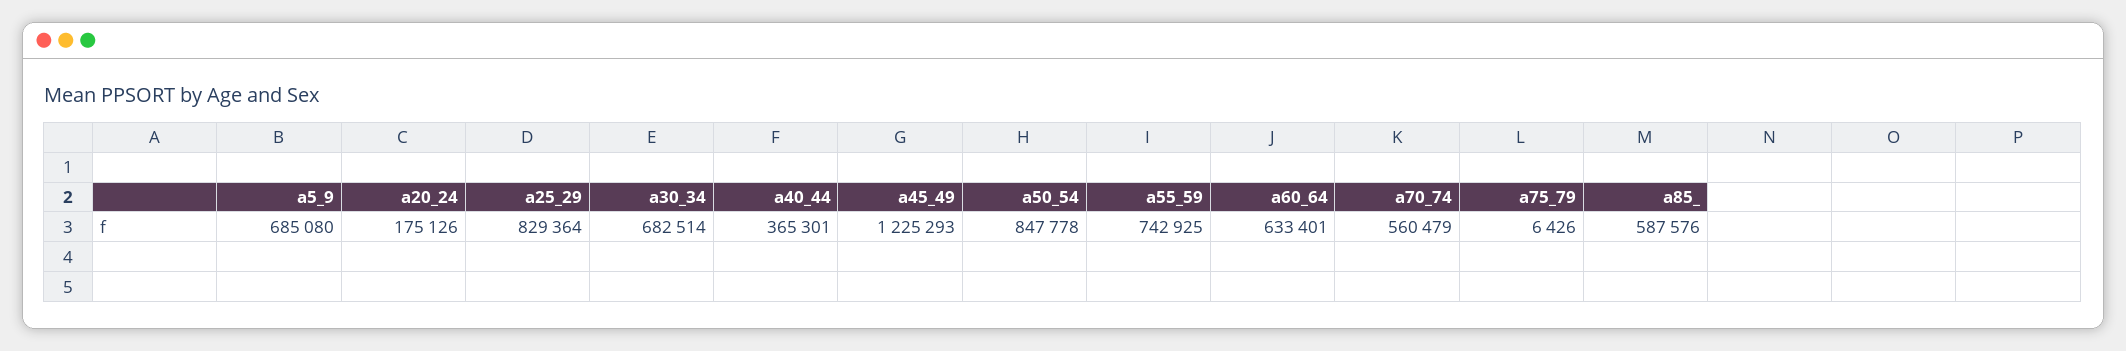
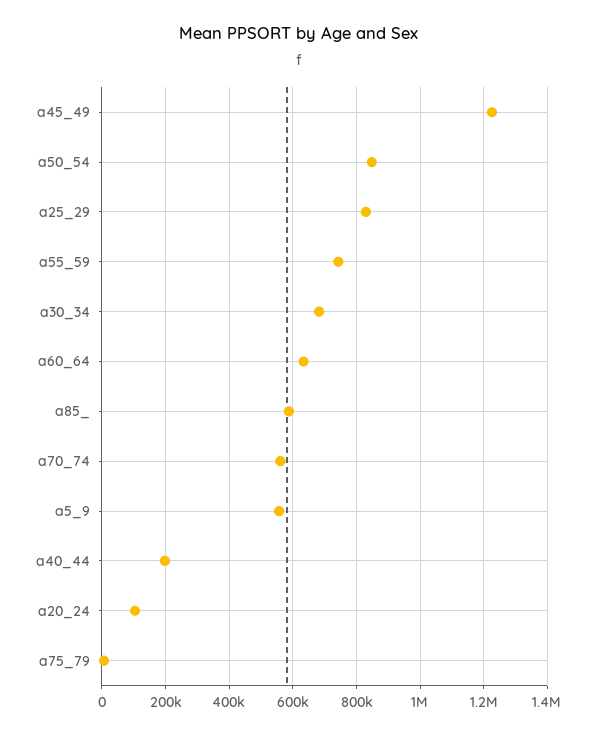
a5_9: 685080 -> 560000
a20_24: 175126 -> 100000
a40_44: 365301 -> 200000

